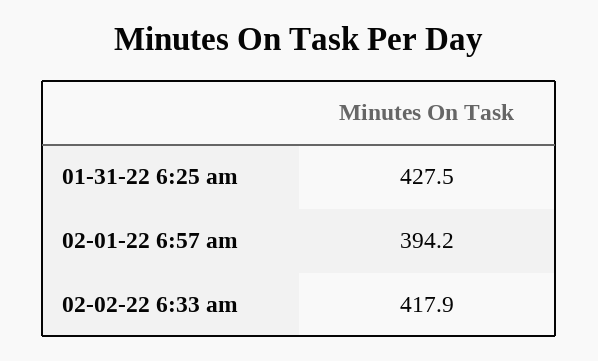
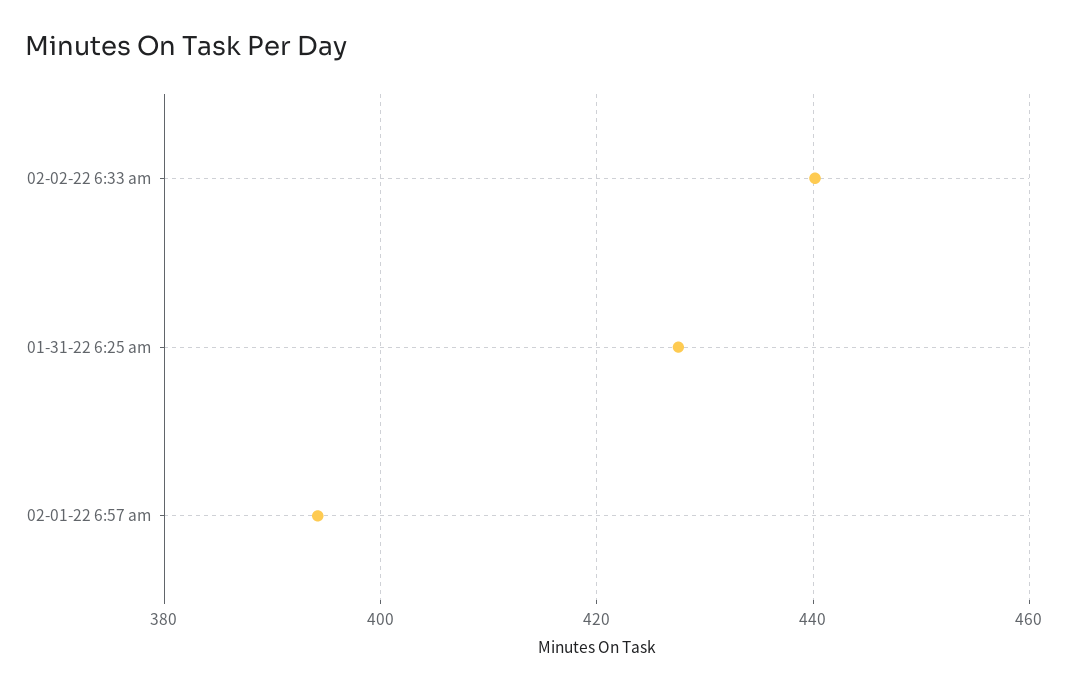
02-02-22 6:33 am: 417.9 -> 440

